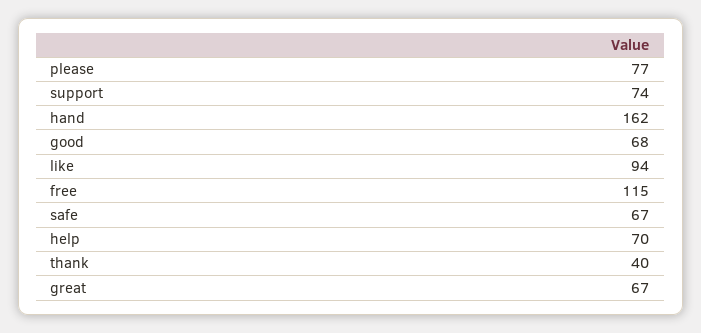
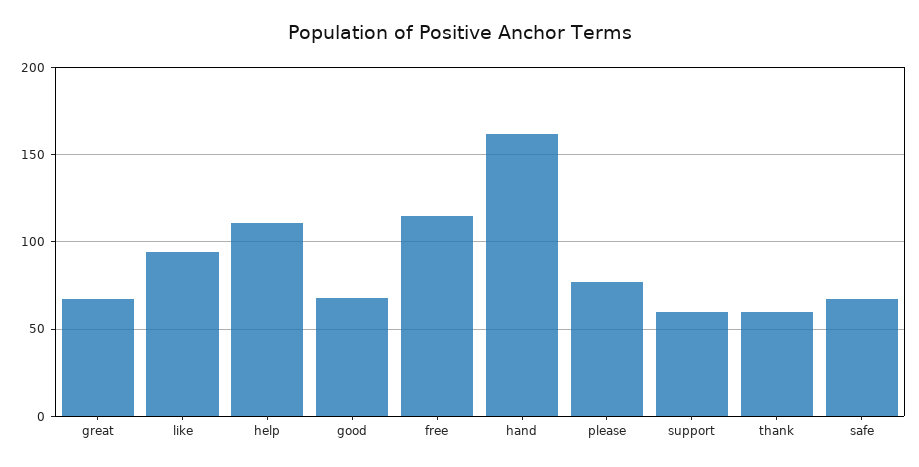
support: 74 -> 60
help: 70 -> 110
thank: 40 -> 60

